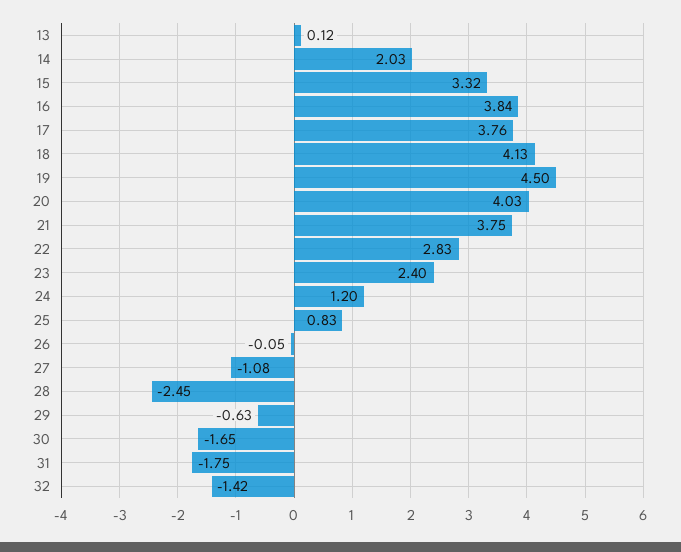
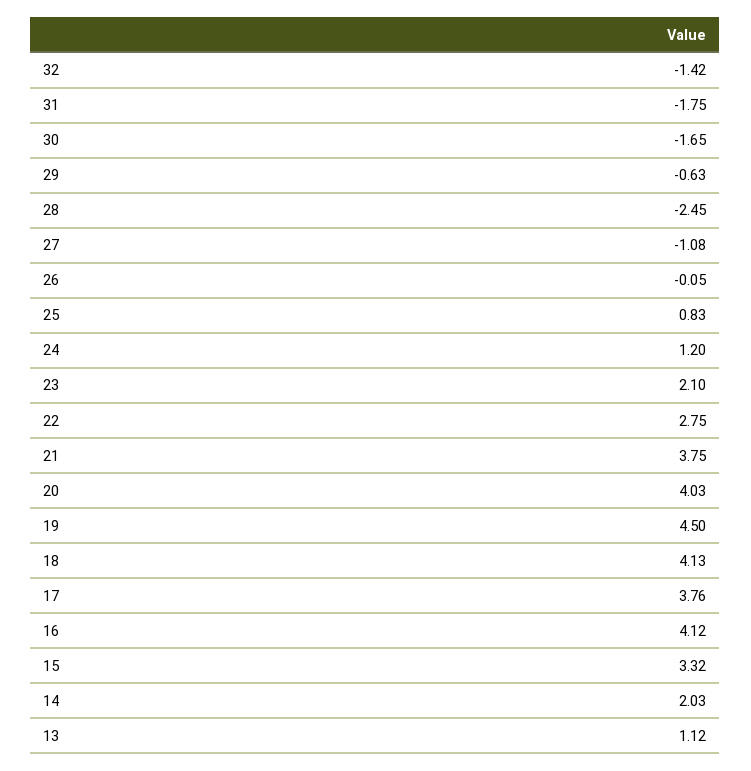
13: 0.12 -> 1.12
16: 3.84 -> 4.12
22: 2.83 -> 2.75
23: 2.4 -> 2.1

